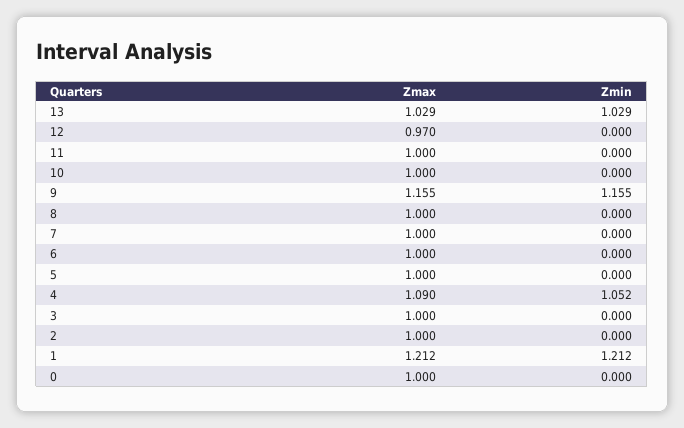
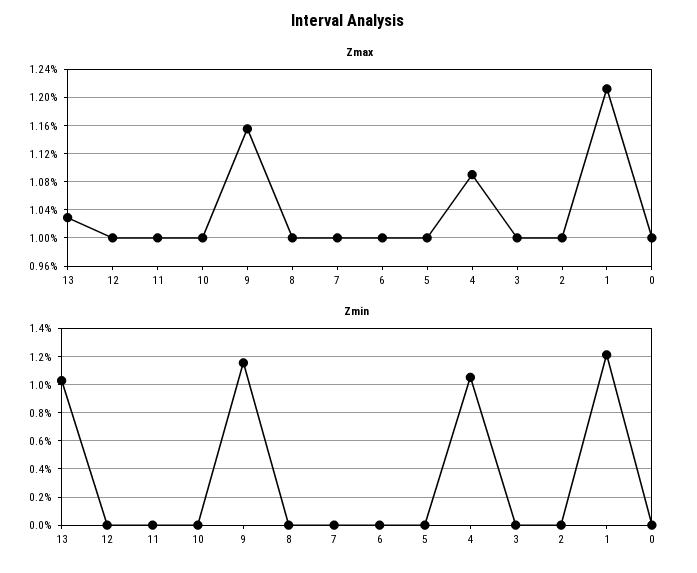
Zmax, 12: 0.97 -> 1

